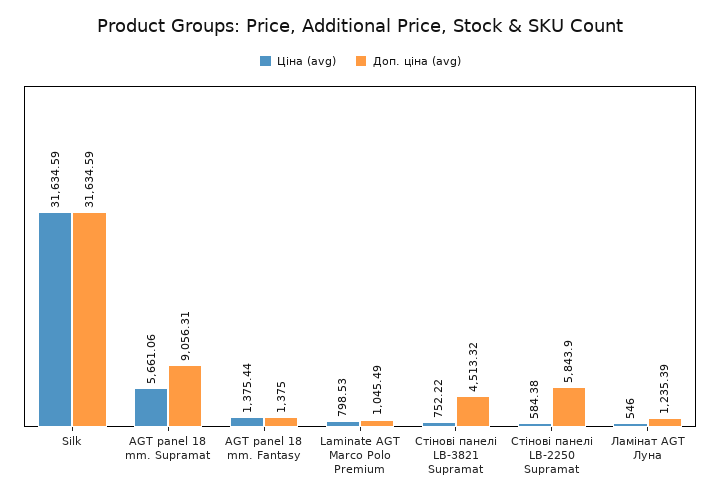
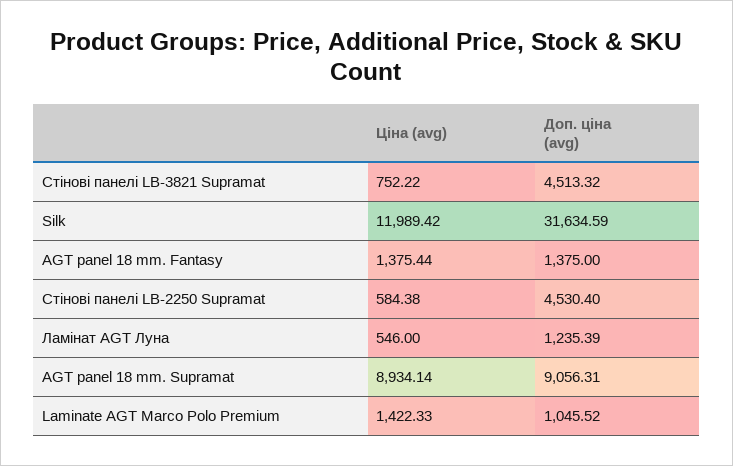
Ціна (avg), Silk: 31634.59 -> 11989.42
Ціна (avg), AGT panel 18 mm. Supramat: 5661.06 -> 8934.14
Ціна (avg), Laminate AGT Marco Polo Premium: 798.53 -> 1422.33
Доп. ціна (avg), Laminate AGT Marco Polo Premium: 1045.49 -> 1045.52
Доп. ціна (avg), Стінові панелі LB-2250 Supramat: 5843.9 -> 4530.4

